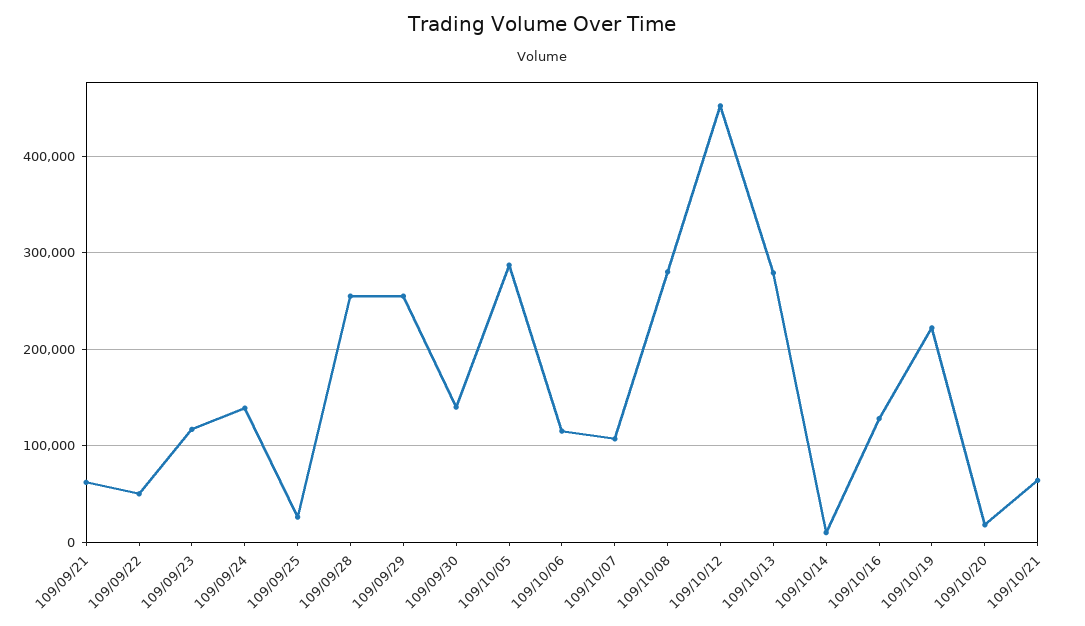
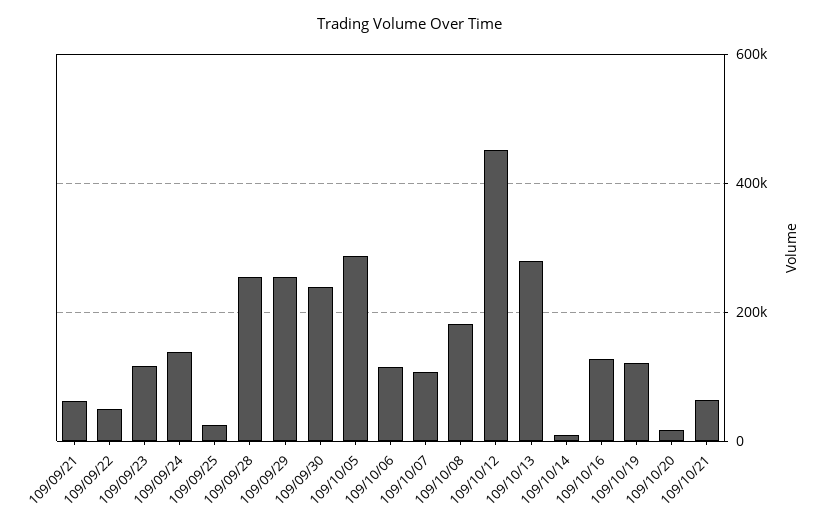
109/09/30: 140000 -> 240000
109/10/08: 280000 -> 180000
109/10/19: 220000 -> 120000

